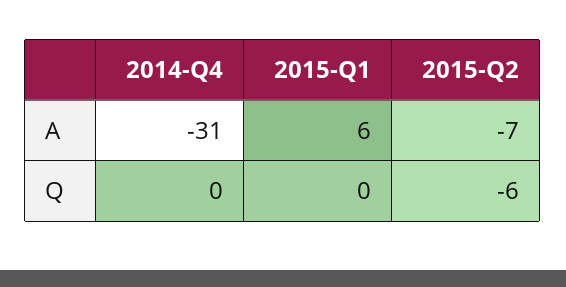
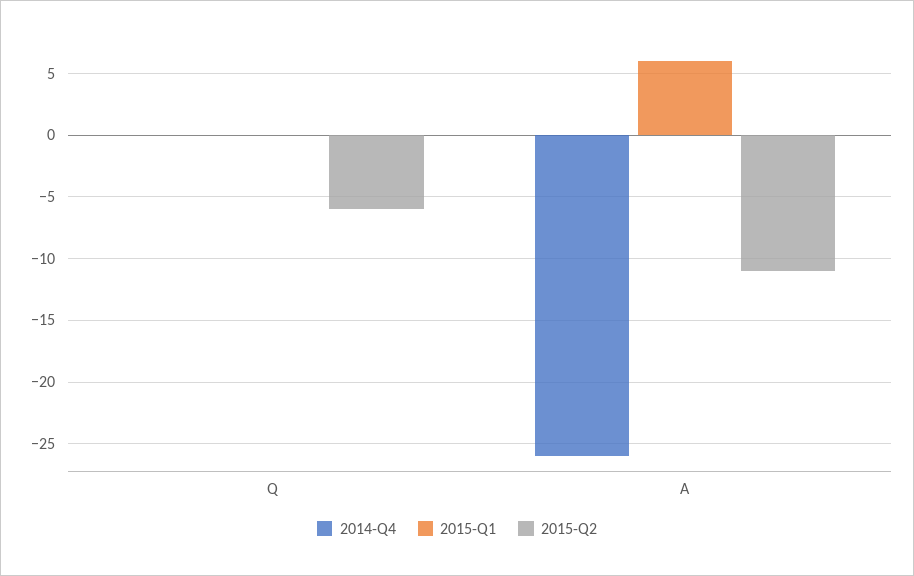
2014-Q4, A: -31 -> -26
2015-Q2, A: -7 -> -11

